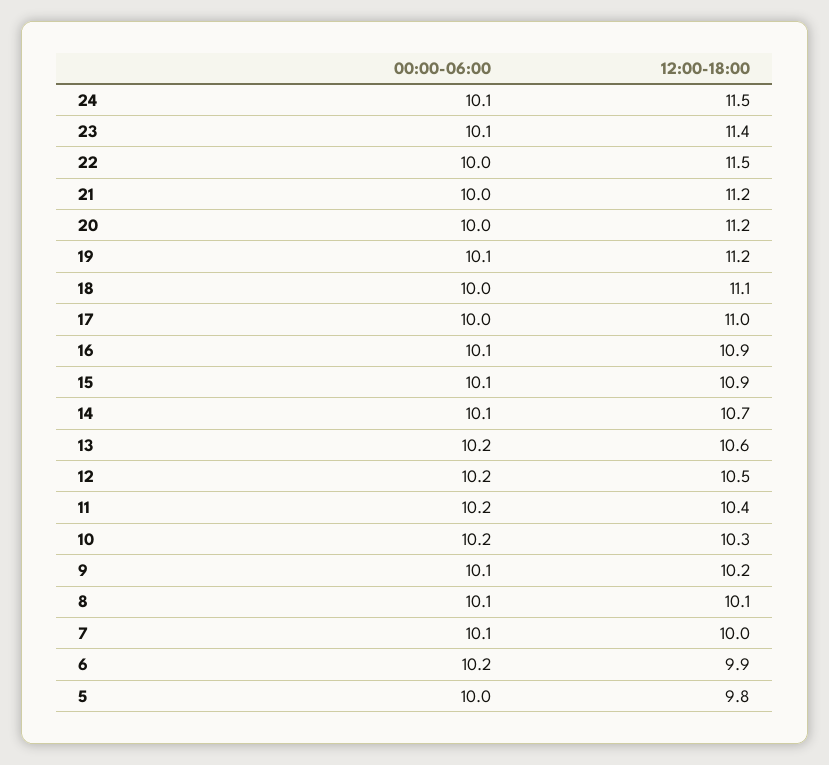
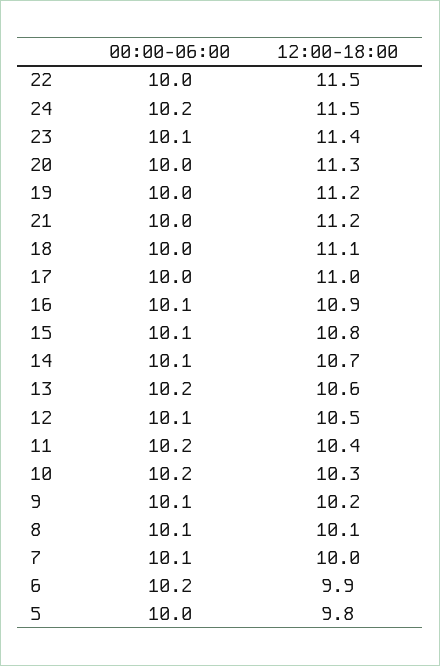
00:00-06:00, 24: 10.1 -> 10.2
12:00-18:00, 20: 11.2 -> 11.3
00:00-06:00, 19: 10.1 -> 10
12:00-18:00, 15: 10.9 -> 10.8
00:00-06:00, 12: 10.2 -> 10.1

